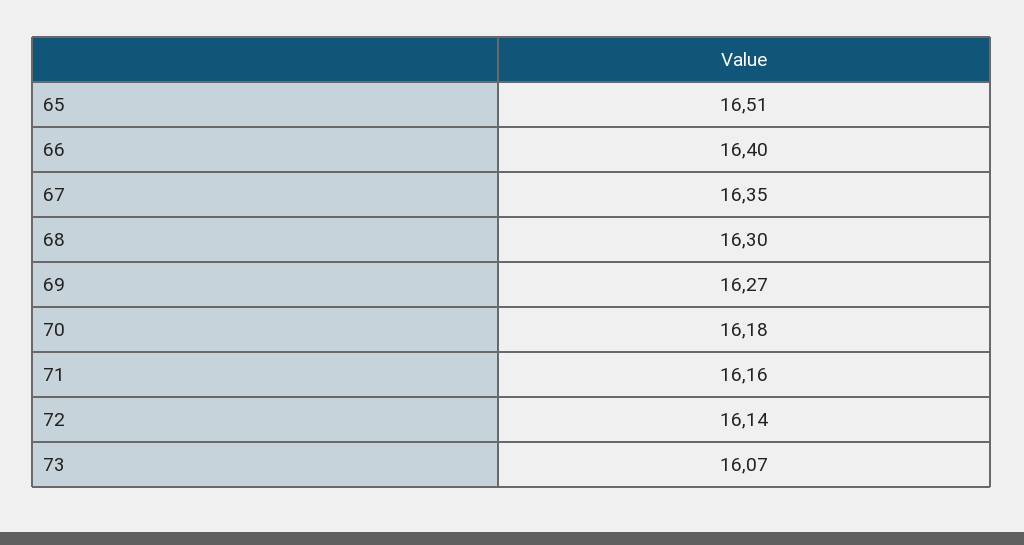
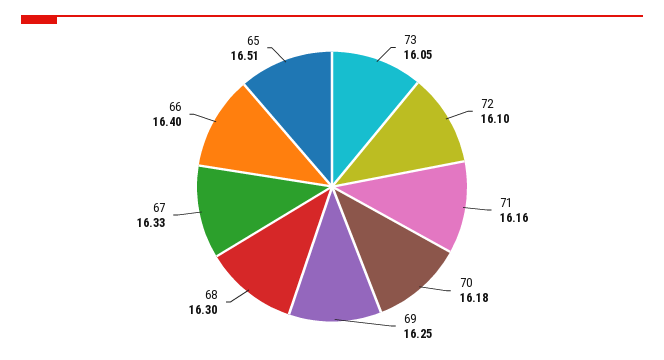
67: 16.35 -> 16.33
69: 16.27 -> 16.25
72: 16.14 -> 16.1
73: 16.07 -> 16.05

